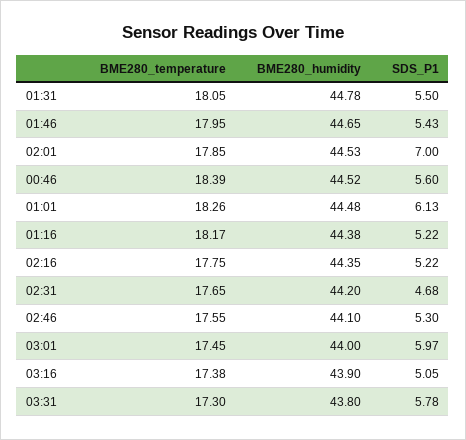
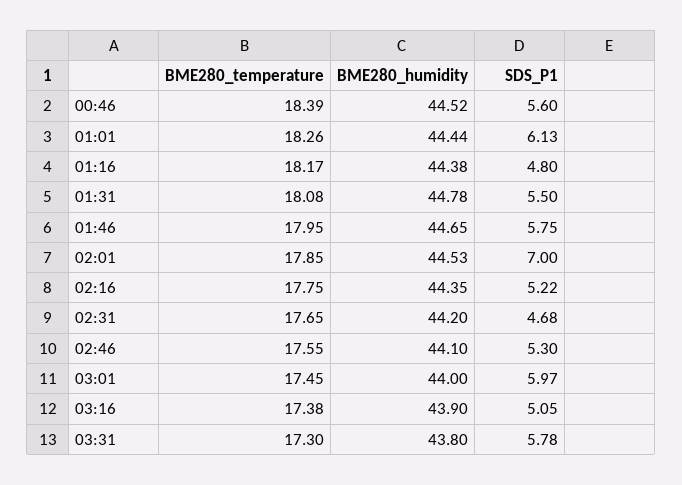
BME280_temperature, 01:31: 18.05 -> 18.08
SDS_P1, 01:46: 5.43 -> 5.75
BME280_humidity, 01:01: 44.48 -> 44.44
SDS_P1, 01:16: 5.22 -> 4.8

